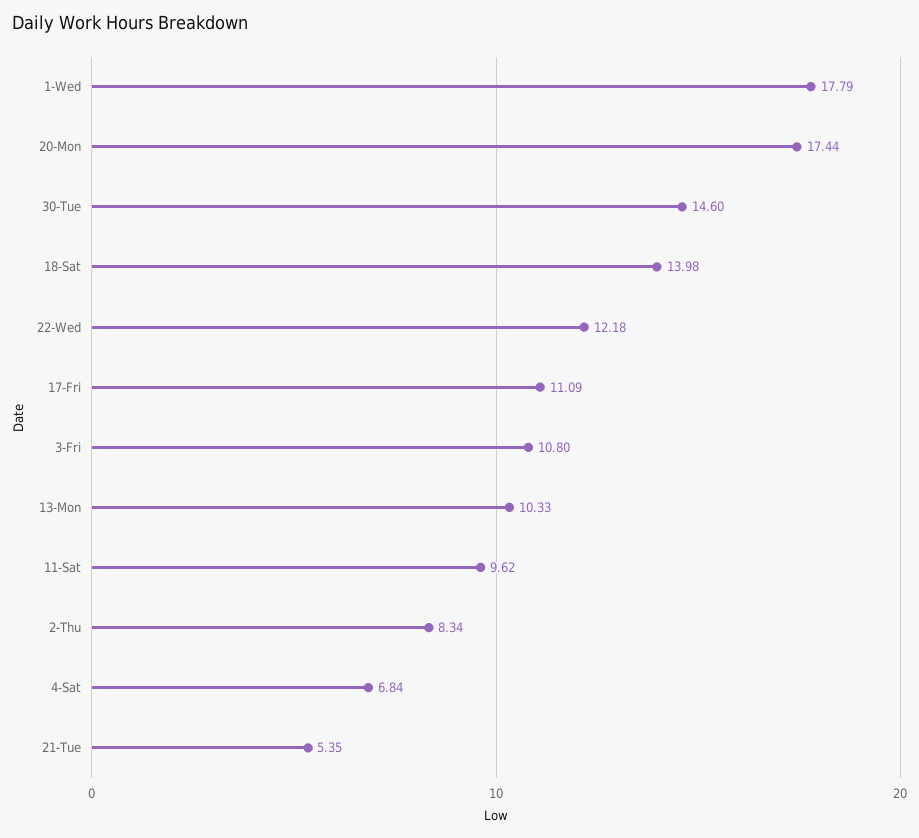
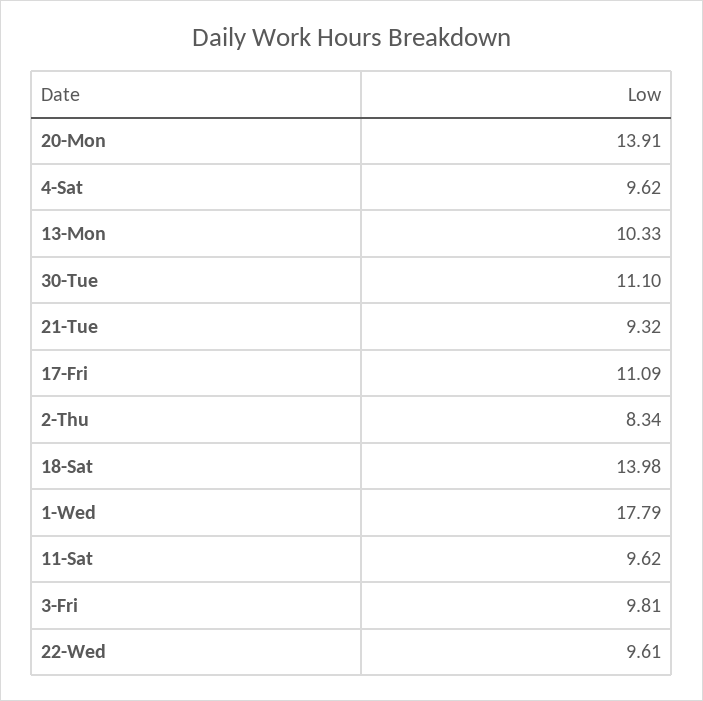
20-Mon: 17.44 -> 13.91
30-Tue: 14.6 -> 11.1
22-Wed: 12.18 -> 9.61
3-Fri: 10.8 -> 9.81
4-Sat: 6.84 -> 9.62
21-Tue: 5.35 -> 9.32

